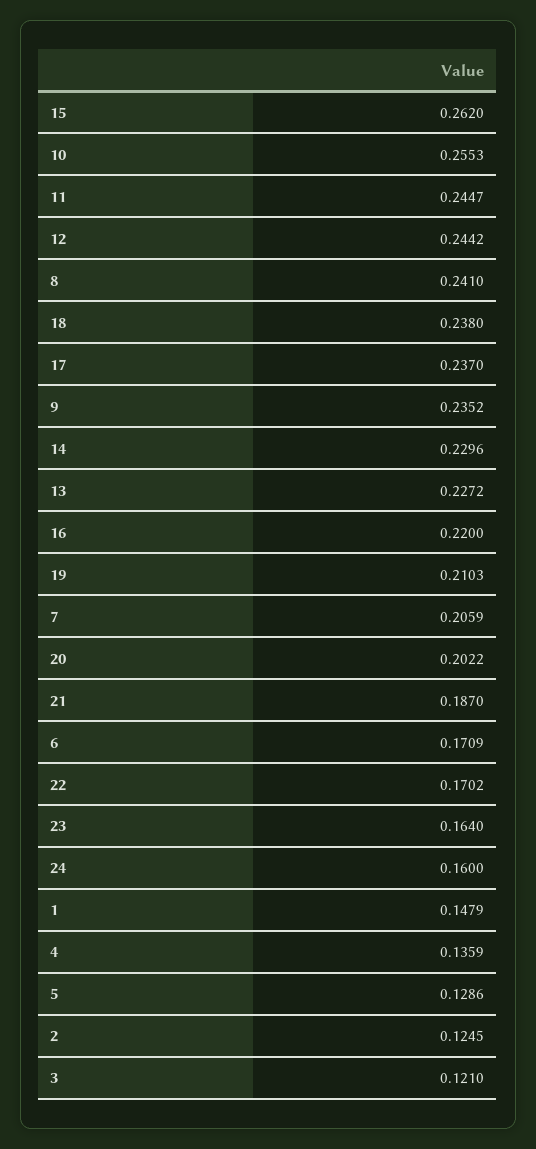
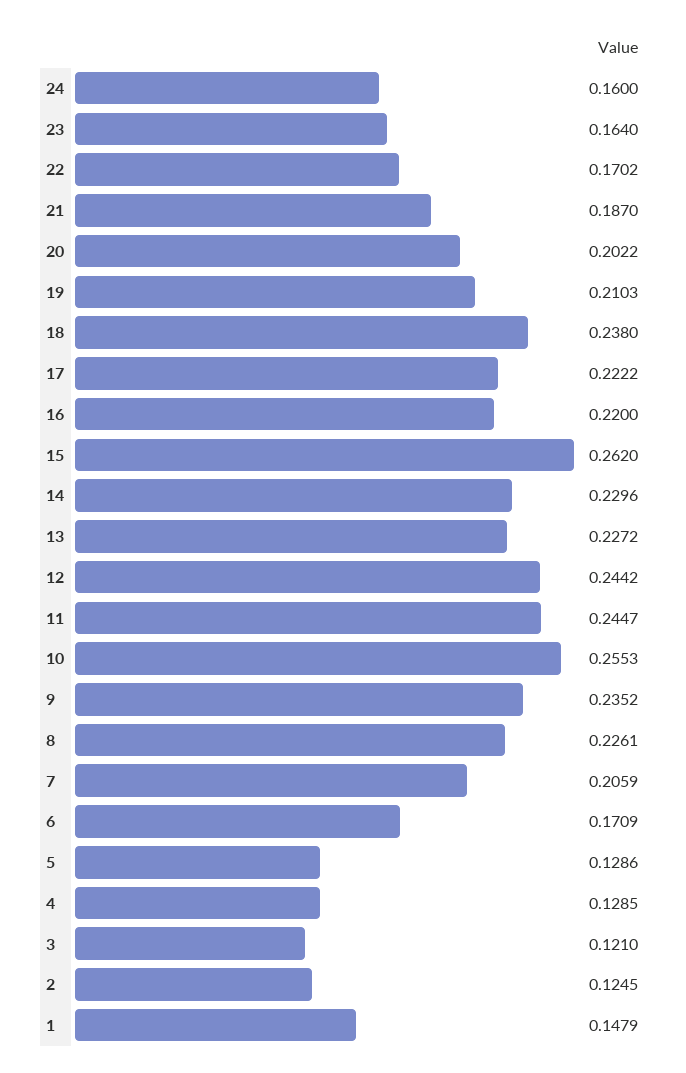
8: 0.241 -> 0.2261
17: 0.237 -> 0.2222
4: 0.1359 -> 0.1285

